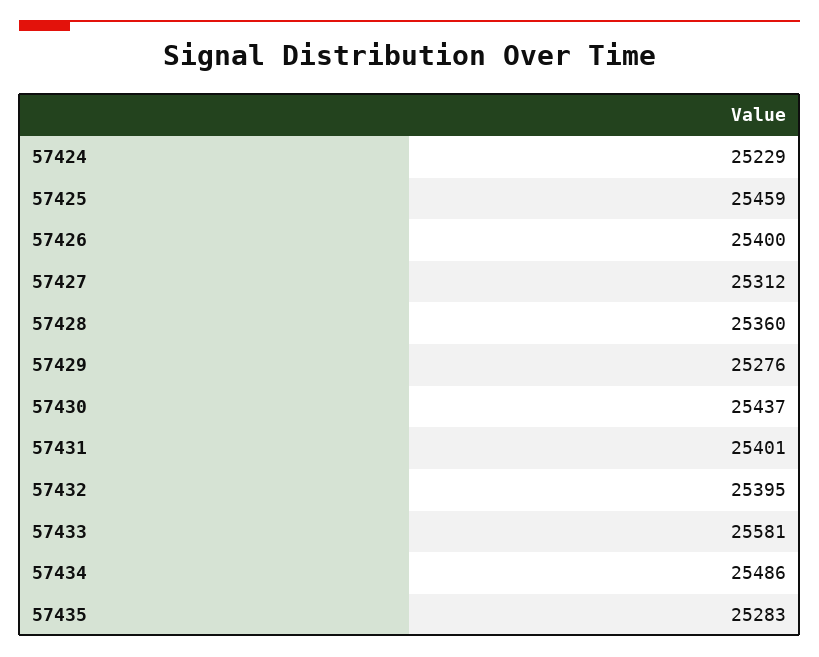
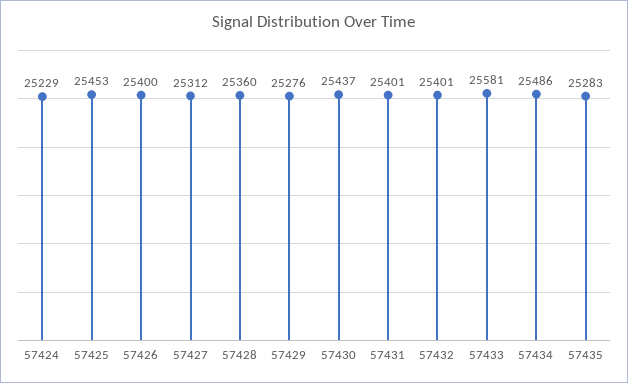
57425: 25459 -> 25453
57432: 25395 -> 25401

